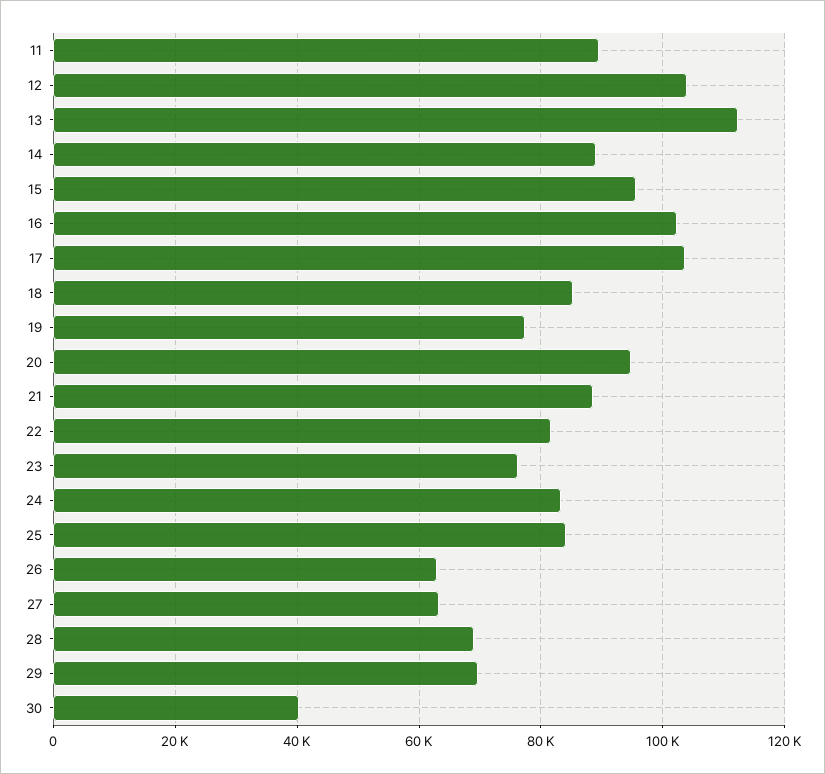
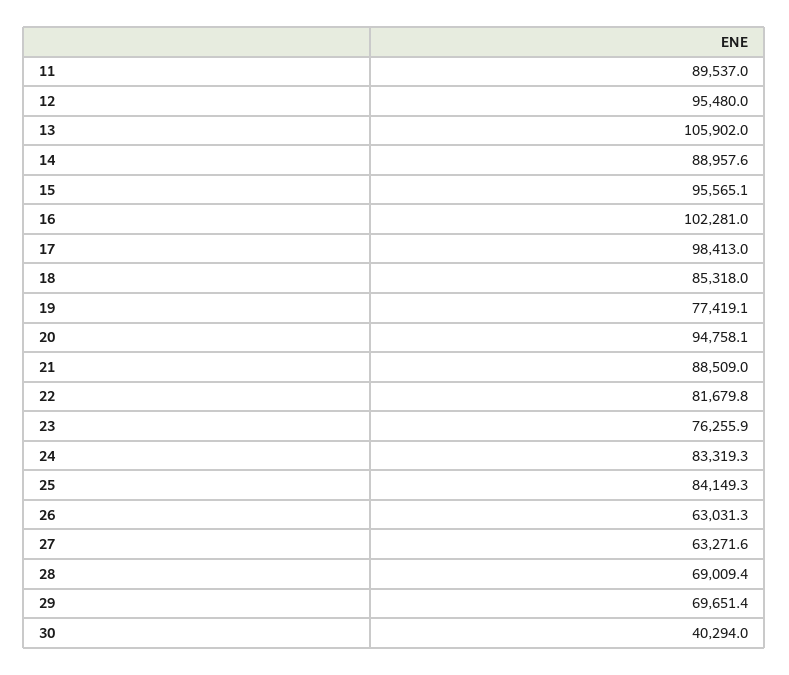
12: 104000 -> 95480
13: 112000 -> 105902
17: 104000 -> 98413

